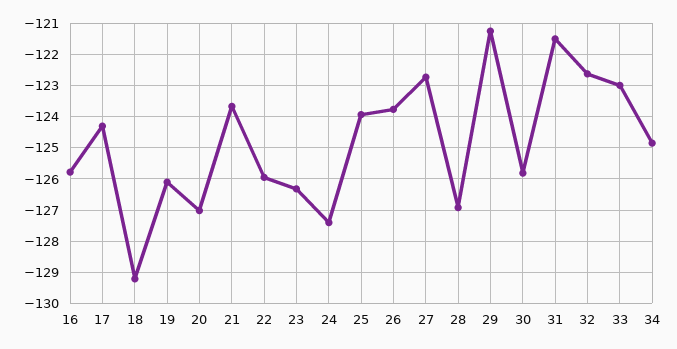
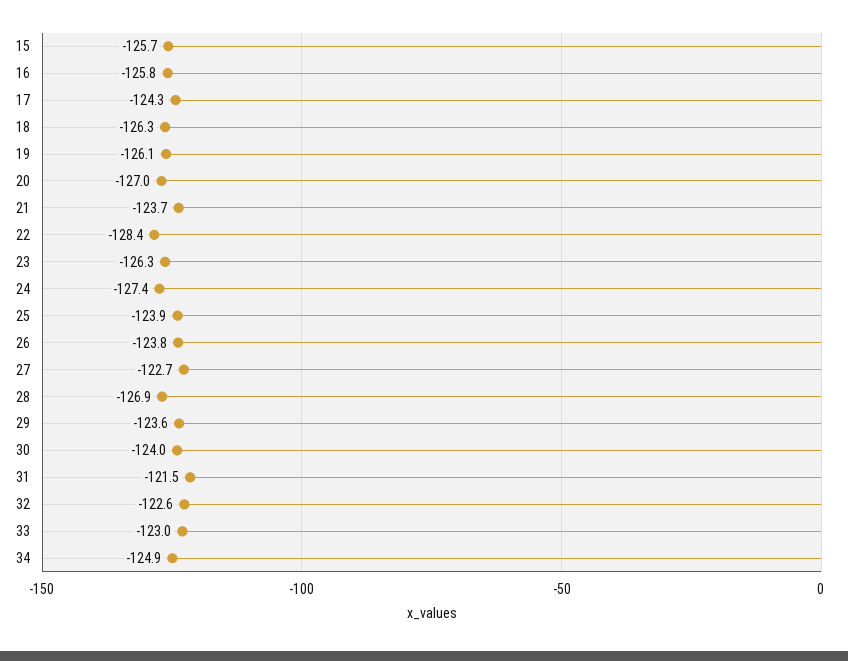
18: -129.2 -> -126.3
22: -126 -> -128.4
29: -121.2 -> -123.6
30: -125.8 -> -124
15: none -> -125.7

